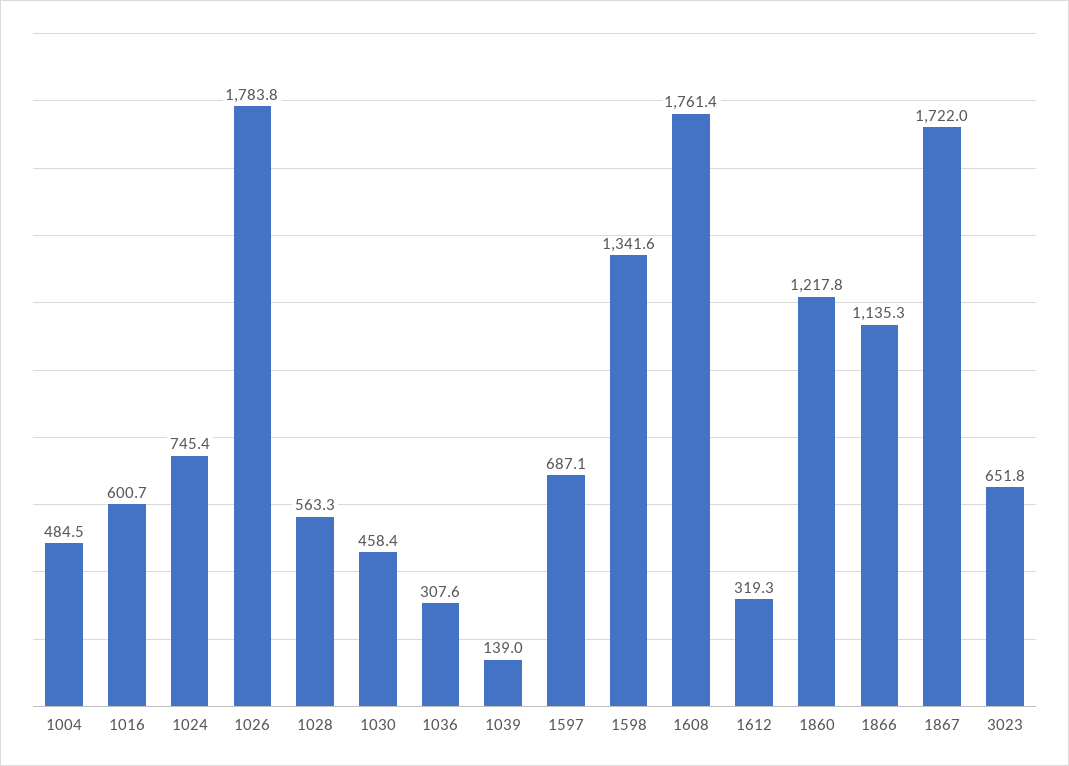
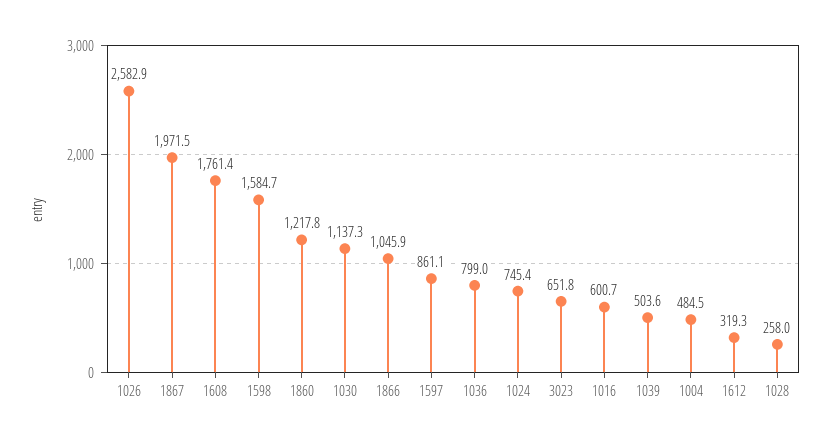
1026: 1783.8 -> 2582.9
1028: 563.3 -> 258
1030: 458.4 -> 1137.3
1036: 307.6 -> 799
1039: 139 -> 503.6
1597: 687.1 -> 861.1
1598: 1341.6 -> 1584.7
1866: 1135.3 -> 1045.9
1867: 1722 -> 1971.5

